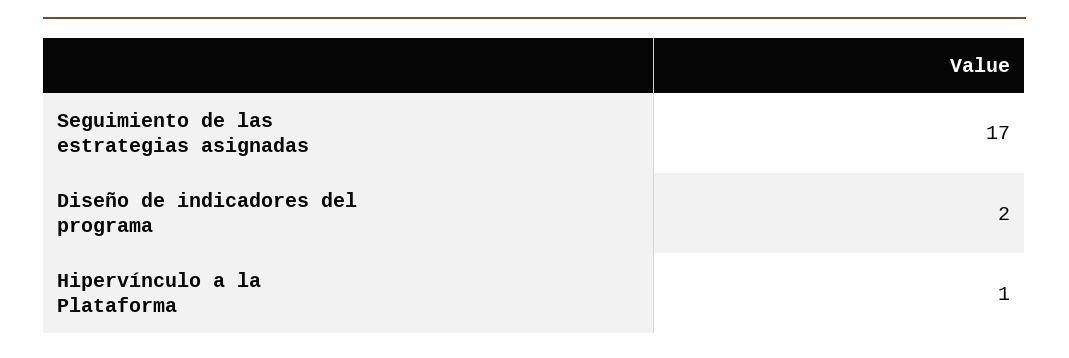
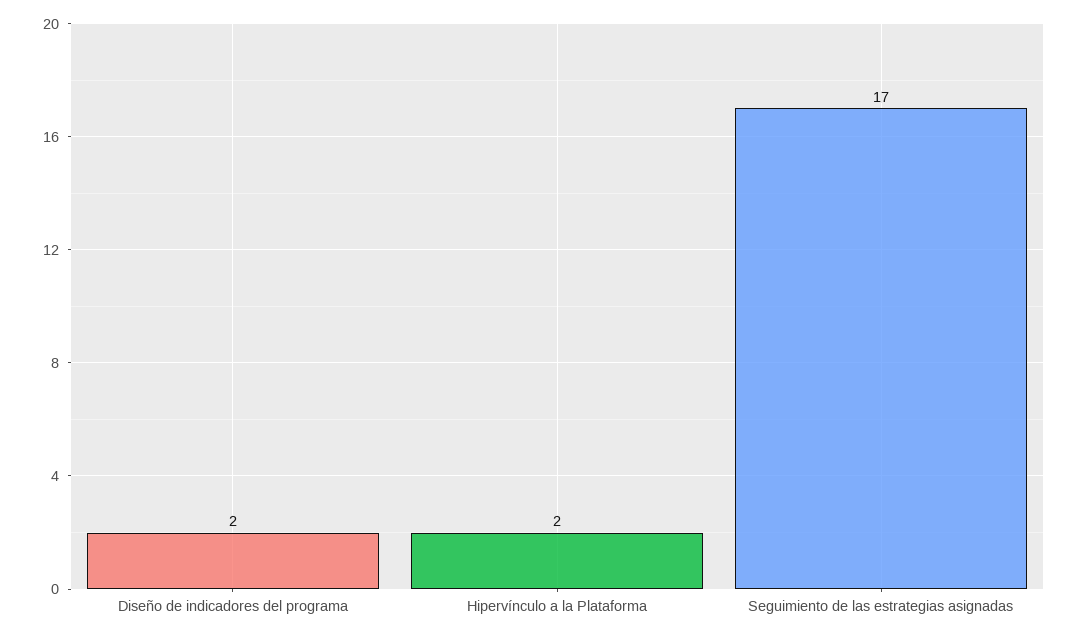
Hipervínculo a la Plataforma: 1 -> 2

